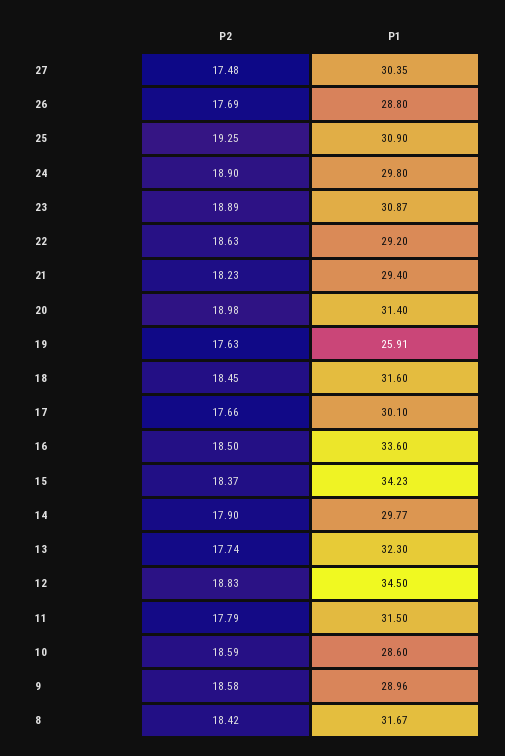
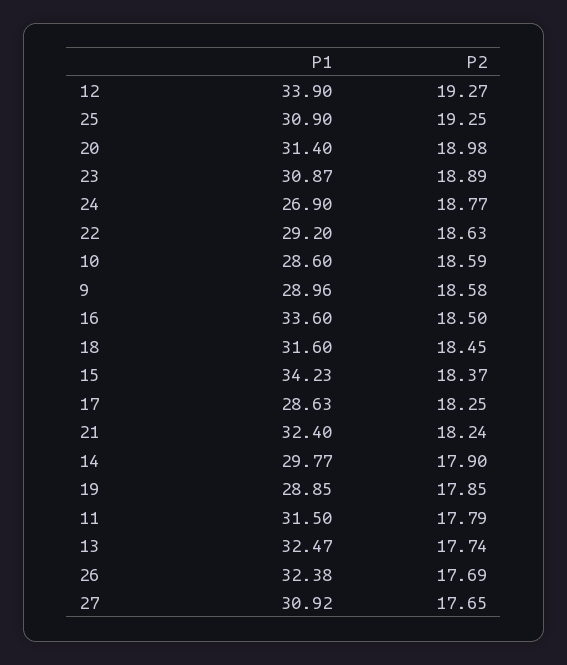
P2, 27: 17.48 -> 17.65
P1, 27: 30.35 -> 30.92
P1, 26: 28.8 -> 32.38
P2, 24: 18.9 -> 18.77
P1, 24: 29.8 -> 26.9
P2, 21: 18.23 -> 18.24
P1, 21: 29.4 -> 32.4
P2, 19: 17.63 -> 17.85
P1, 19: 25.91 -> 28.85
P2, 17: 17.66 -> 18.25
P1, 17: 30.1 -> 28.63
P1, 13: 32.3 -> 32.47
P2, 12: 18.83 -> 19.27
P1, 12: 34.5 -> 33.9
P2, 8: 18.42 -> none
P1, 8: 31.67 -> none

